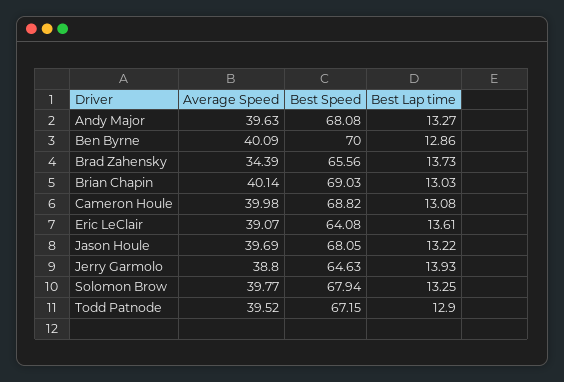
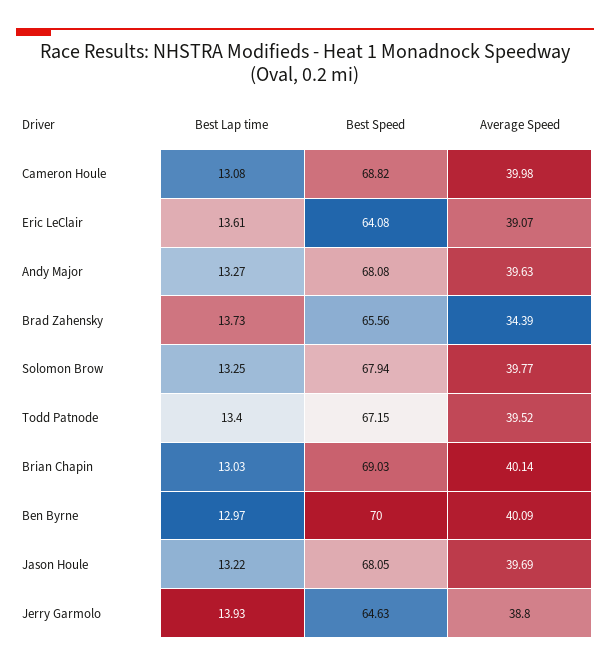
Best Lap time, Ben Byrne: 12.86 -> 12.97
Best Lap time, Todd Patnode: 12.9 -> 13.4

